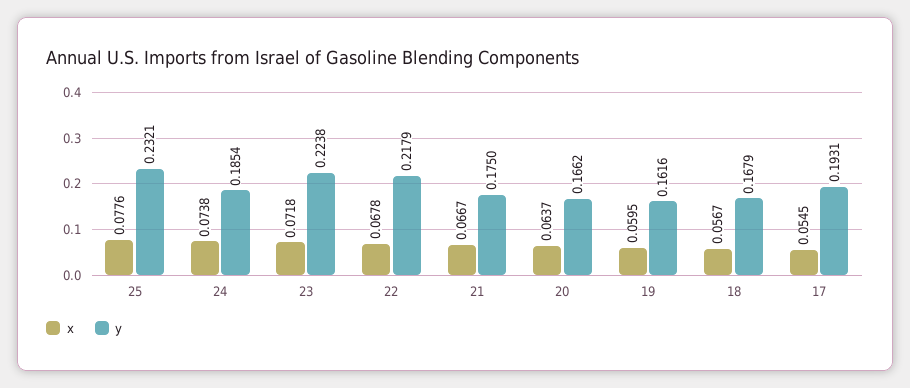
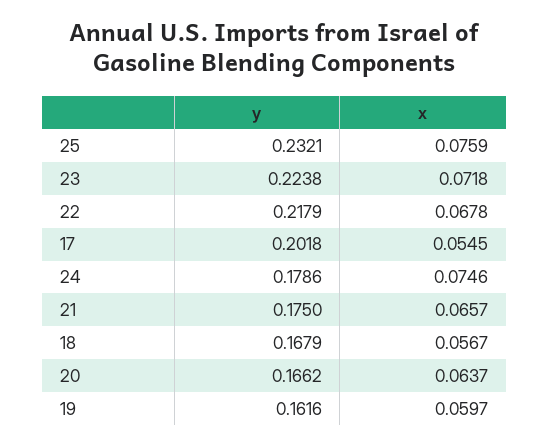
x, 25: 0.0776 -> 0.0759
x, 24: 0.0738 -> 0.0746
y, 24: 0.1854 -> 0.1786
x, 21: 0.0667 -> 0.0657
x, 19: 0.0595 -> 0.0597
y, 17: 0.1931 -> 0.2018

